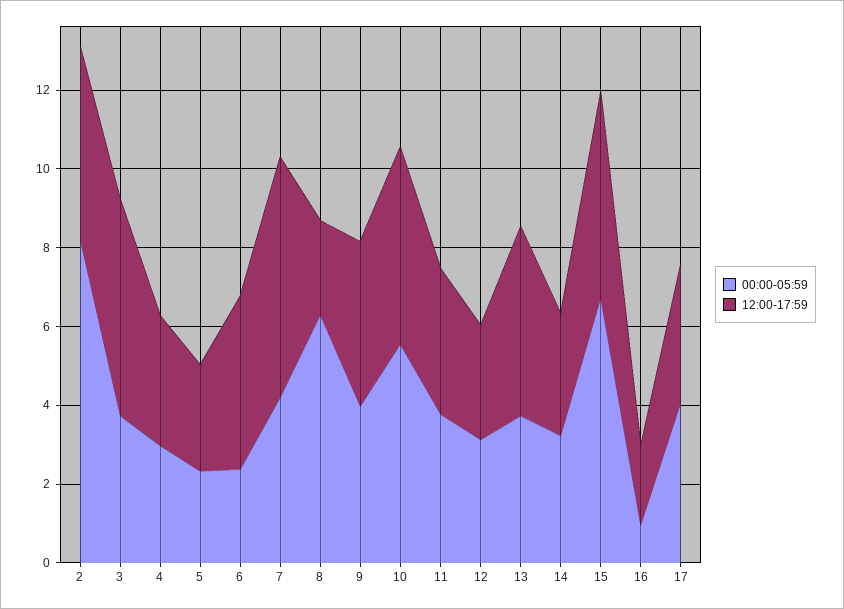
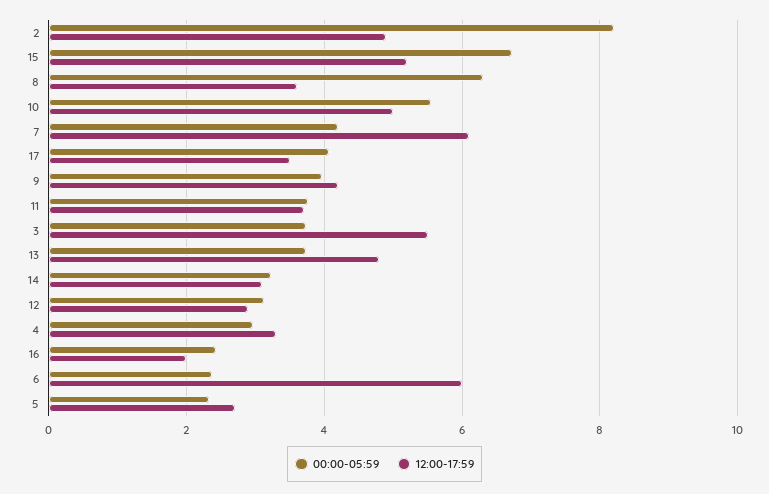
12:00-17:59, 6: 4.5 -> 6
12:00-17:59, 8: 2.5 -> 3.6
00:00-05:59, 16: 1 -> 2.4

